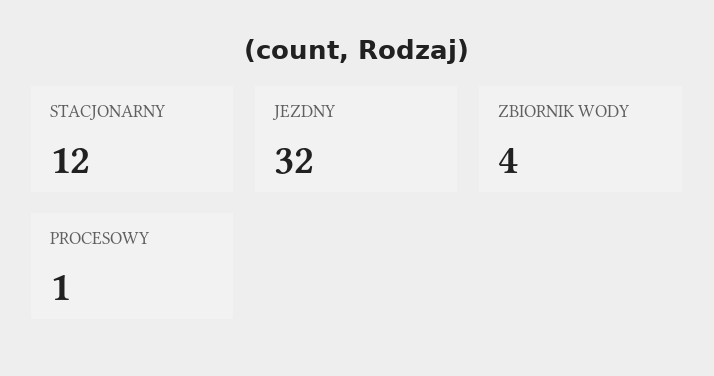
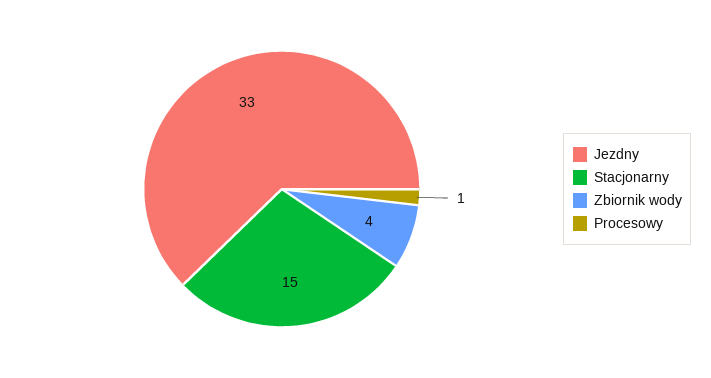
STACJONARNY: 12 -> 15
JEZDNY: 32 -> 33

